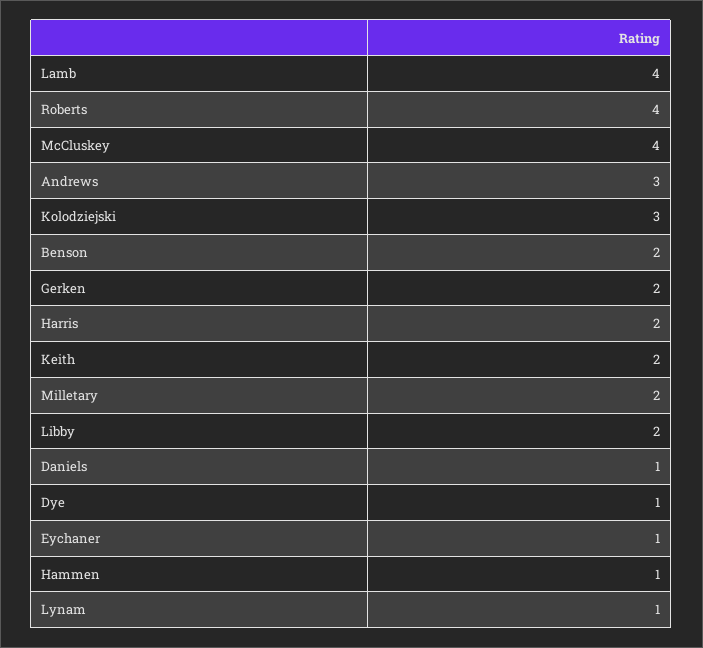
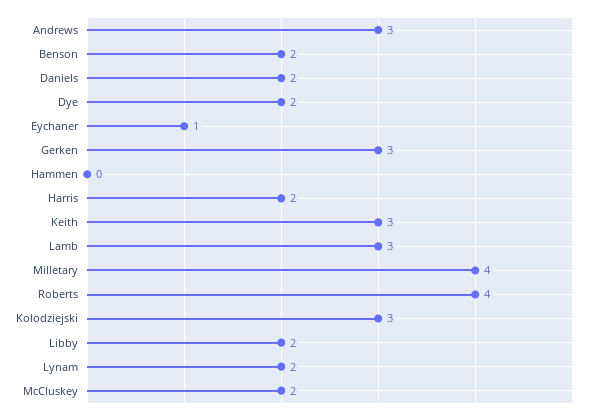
Lamb: 4 -> 3
McCluskey: 4 -> 2
Gerken: 2 -> 3
Keith: 2 -> 3
Milletary: 2 -> 4
Daniels: 1 -> 2
Dye: 1 -> 2
Hammen: 1 -> 0
Lynam: 1 -> 2

